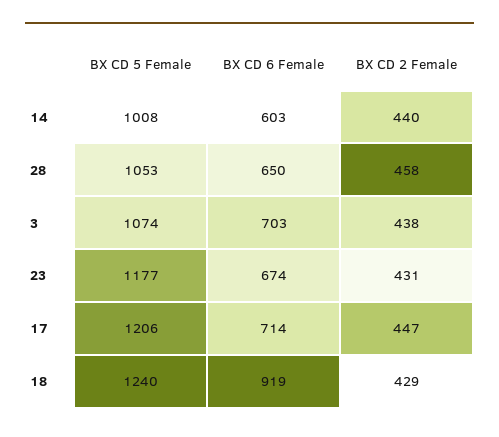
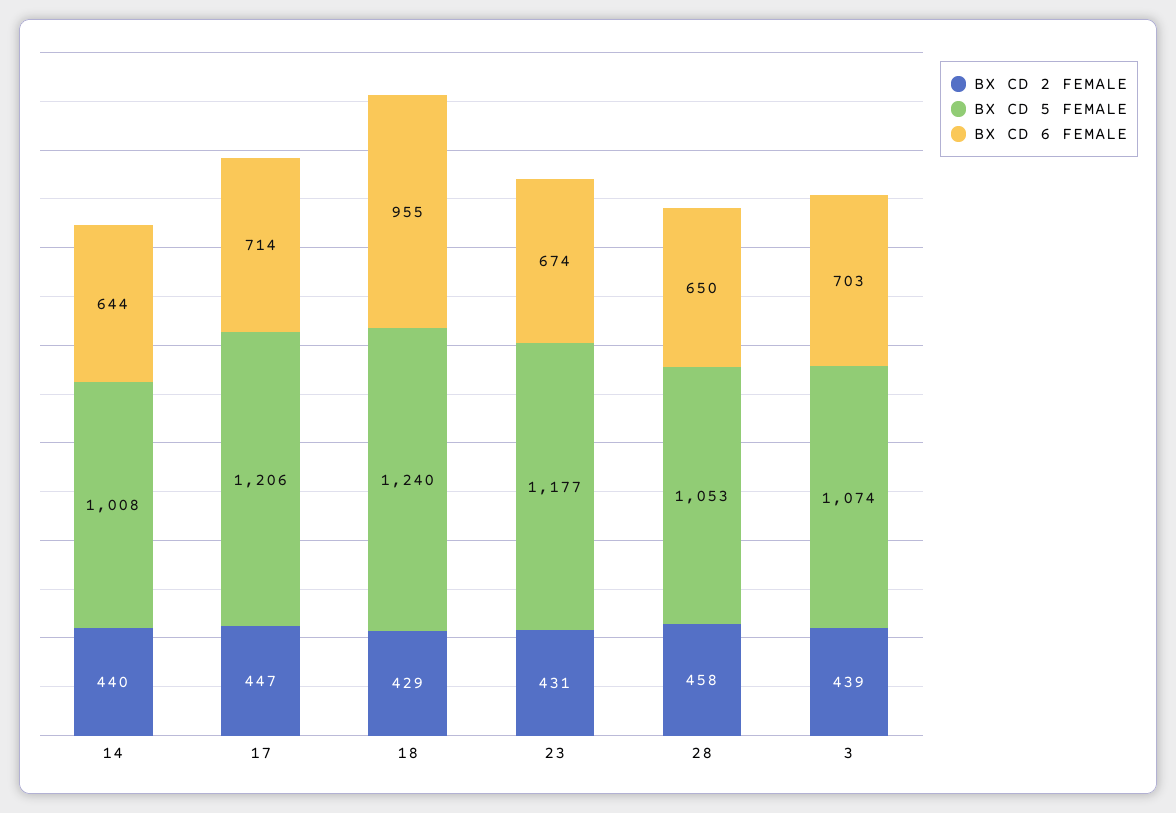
BX CD 6 Female, 14: 603 -> 644
BX CD 2 Female, 3: 438 -> 439
BX CD 6 Female, 18: 919 -> 955

